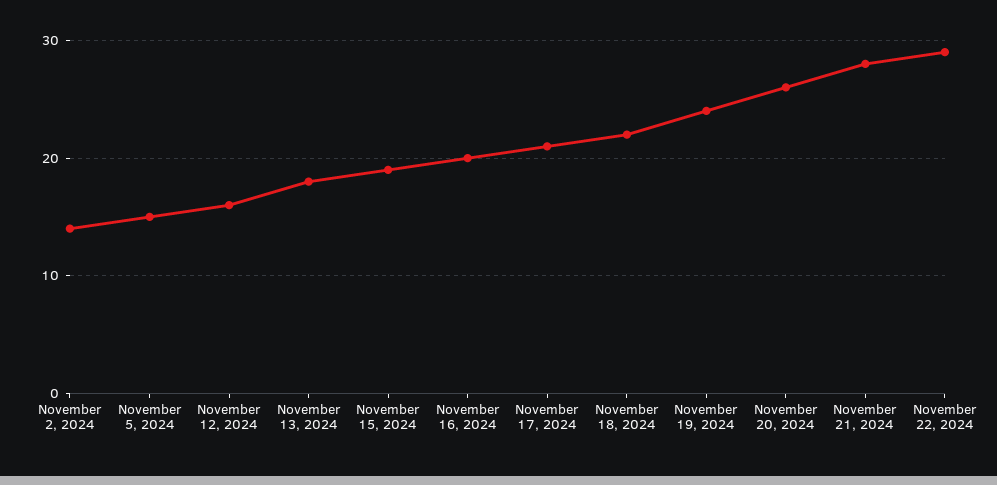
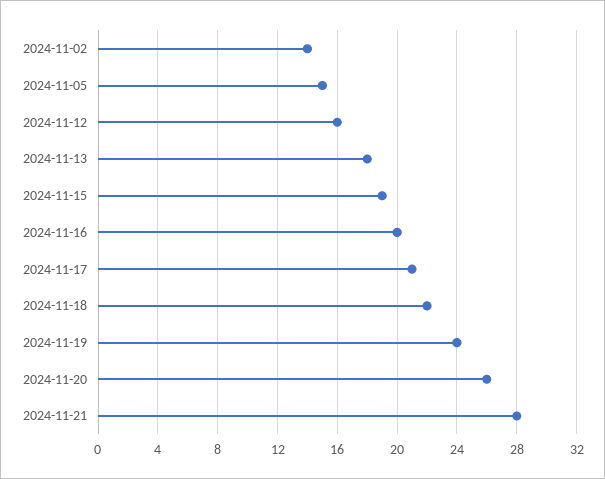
November 22, 2024: 29 -> none

